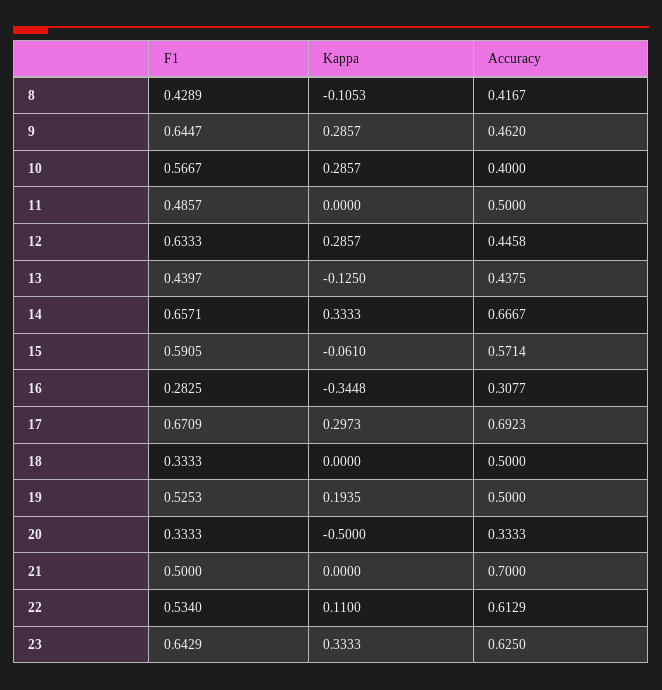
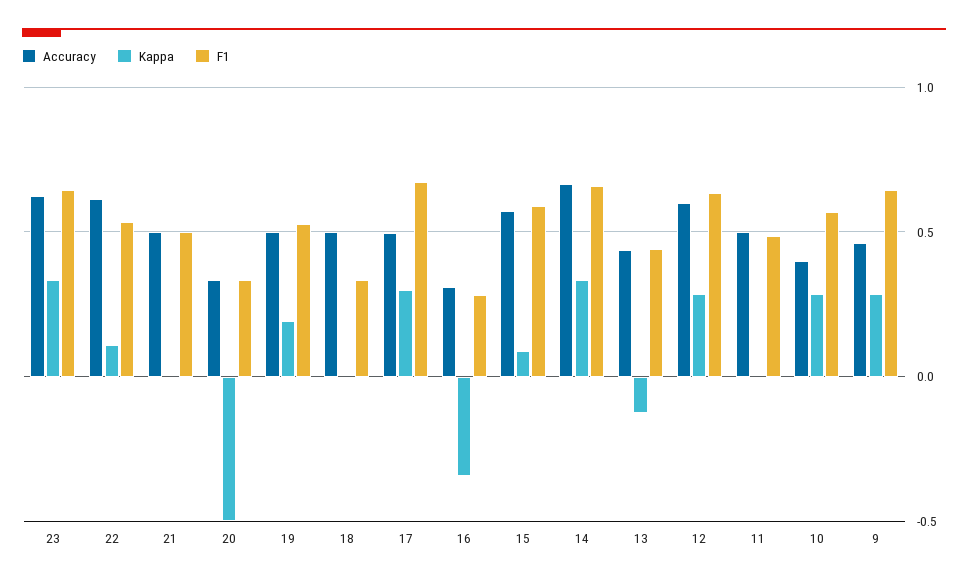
F1, 8: 0.4289 -> none
Kappa, 8: -0.1053 -> none
Accuracy, 8: 0.4167 -> none
Accuracy, 12: 0.4458 -> 0.6
Kappa, 15: -0.061 -> 0.1
Accuracy, 17: 0.6923 -> 0.5
Accuracy, 21: 0.7 -> 0.5

